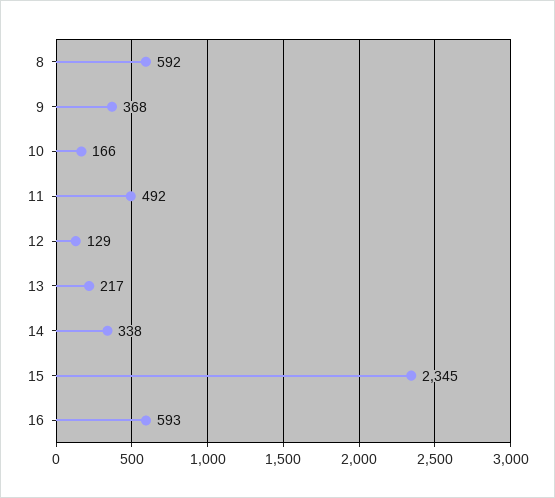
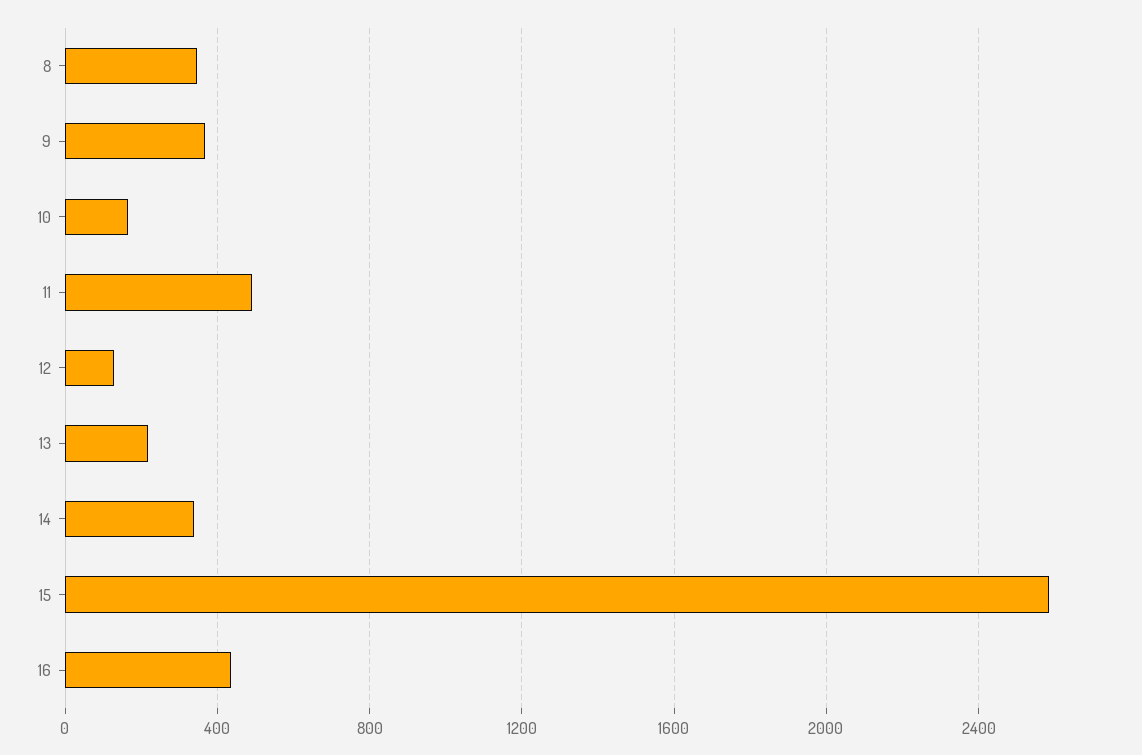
8: 592 -> 350
15: 2345 -> 2600
16: 593 -> 450

